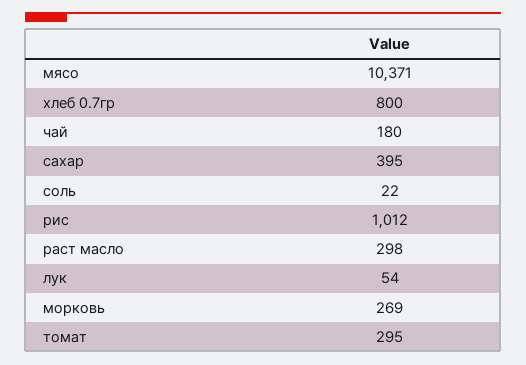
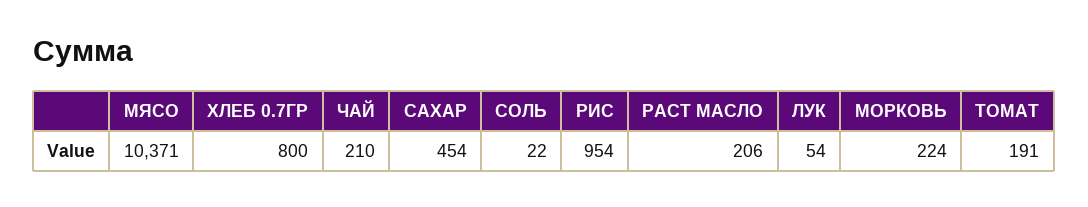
чай: 180 -> 210
сахар: 395 -> 454
рис: 1012 -> 954
раст масло: 298 -> 206
морковь: 269 -> 224
томат: 295 -> 191

